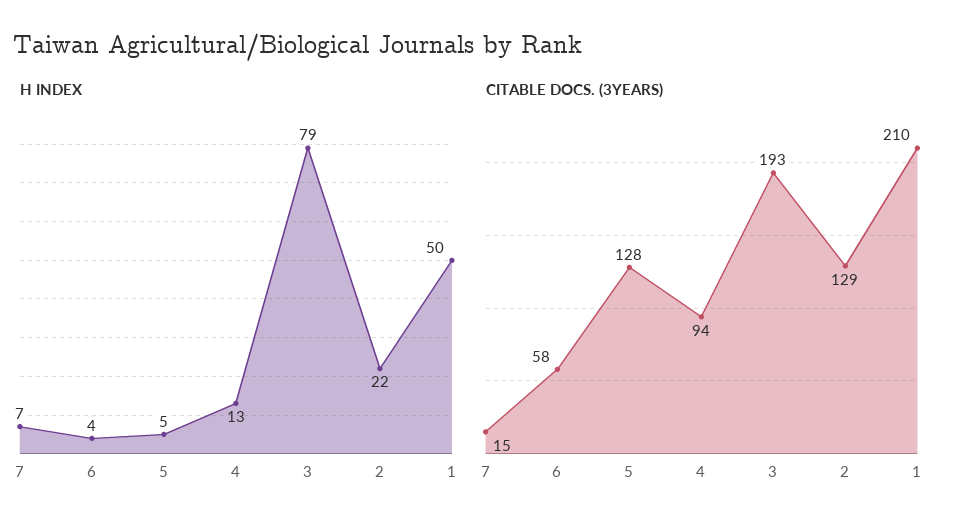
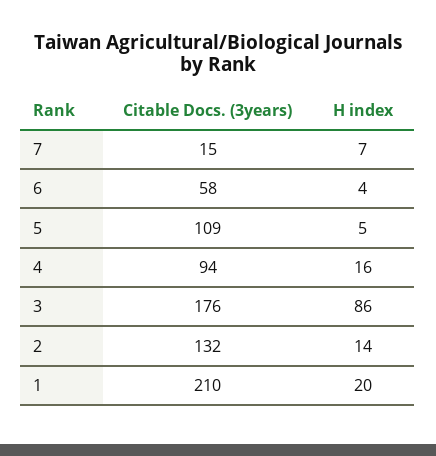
H INDEX, 4: 13 -> 16
H INDEX, 3: 79 -> 86
H INDEX, 2: 22 -> 14
H INDEX, 1: 50 -> 20
CITABLE DOCS. (3YEARS), 5: 128 -> 109
CITABLE DOCS. (3YEARS), 3: 193 -> 176
CITABLE DOCS. (3YEARS), 2: 129 -> 132

